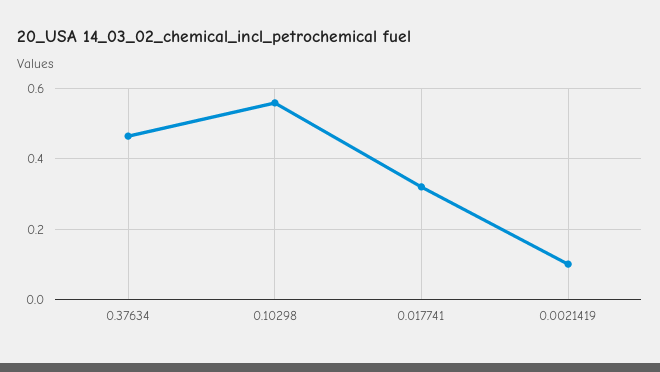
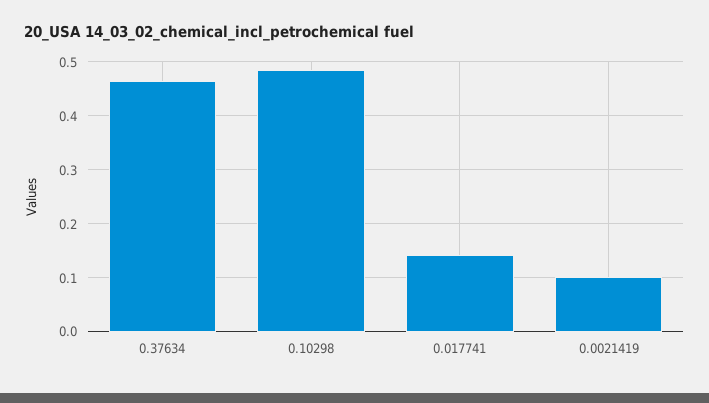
0.10298: 0.56 -> 0.48
0.017741: 0.32 -> 0.14

